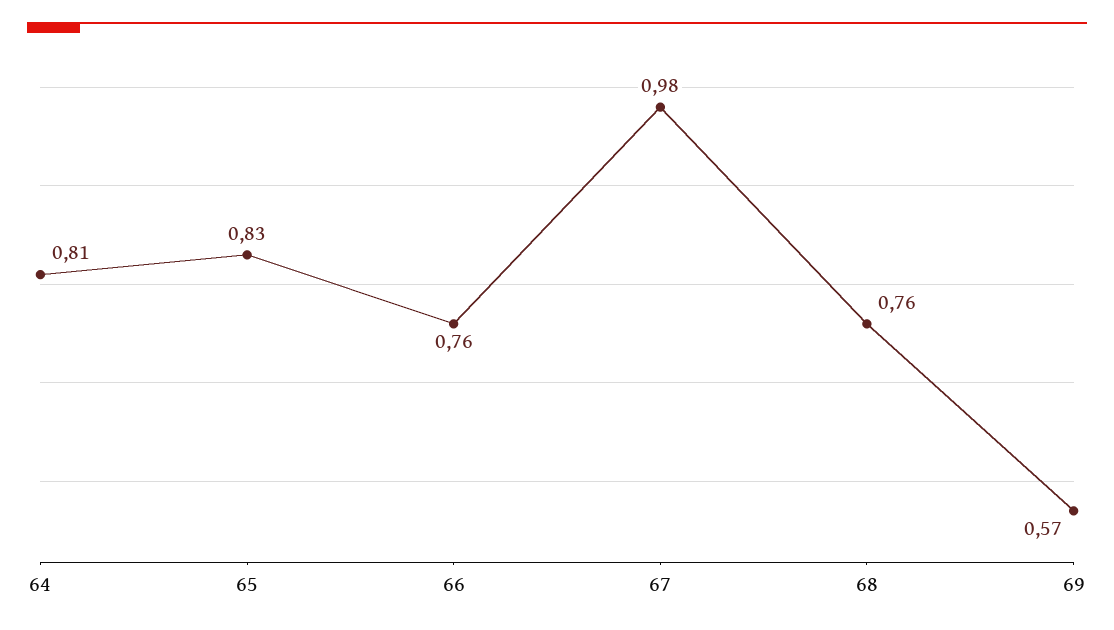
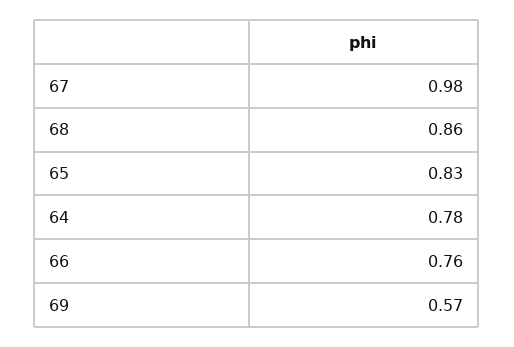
64: 0.81 -> 0.78
68: 0.76 -> 0.86

